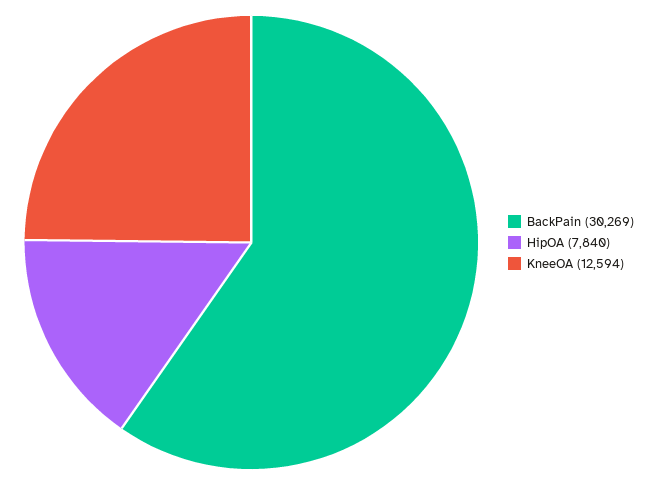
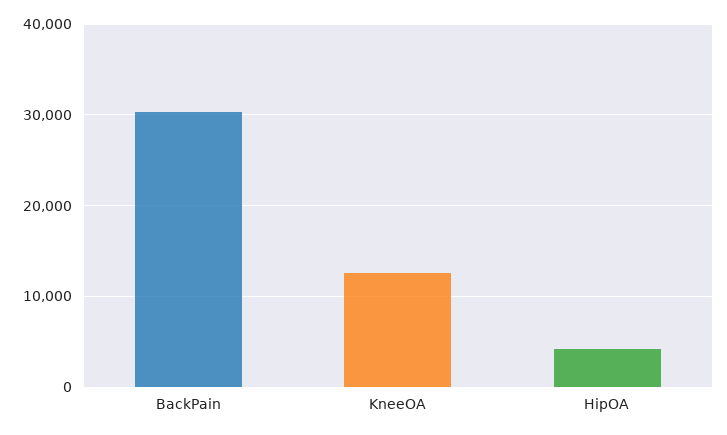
HipOA: 7840 -> 4000

